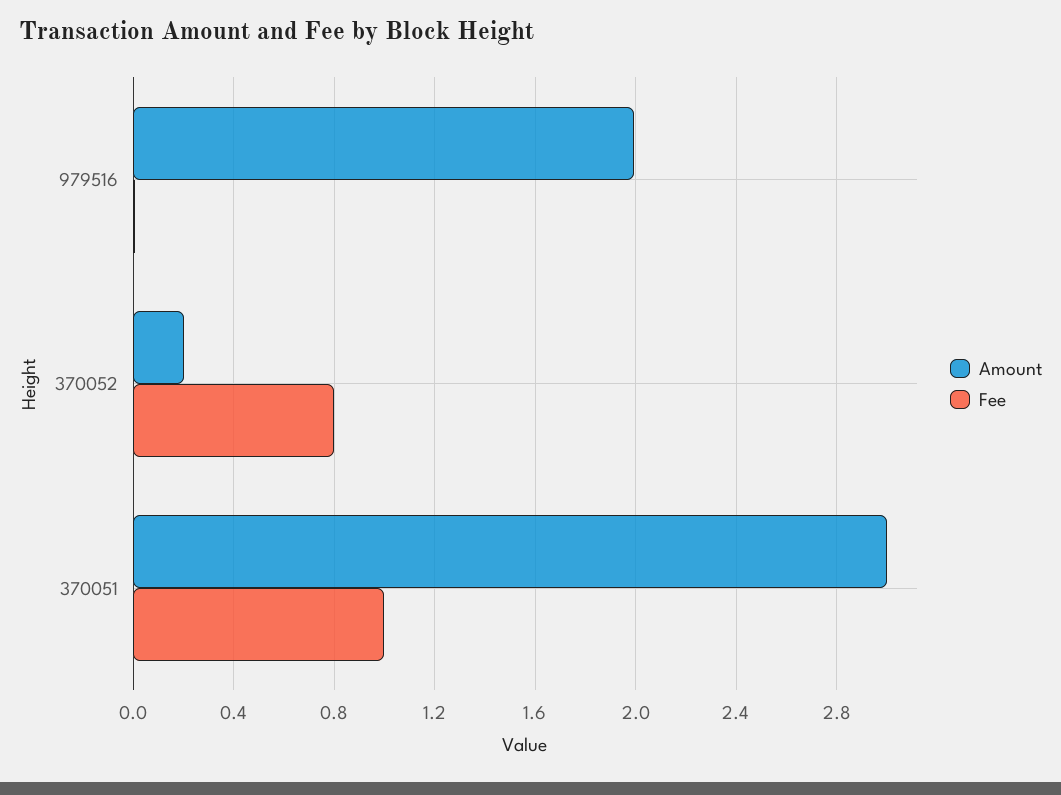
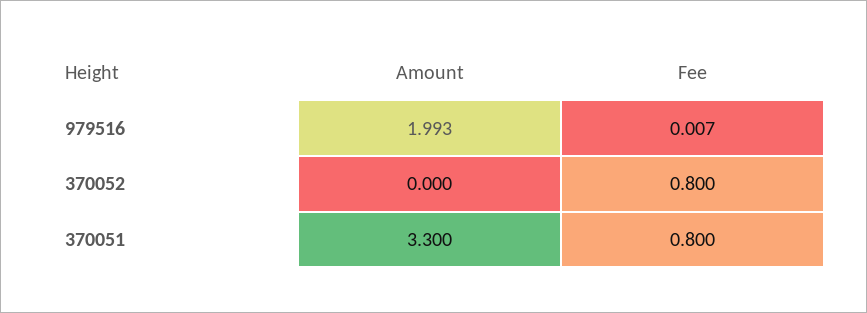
Amount, 370052: 0.2 -> 0
Amount, 370051: 3 -> 3.3
Fee, 370051: 1 -> 0.8

